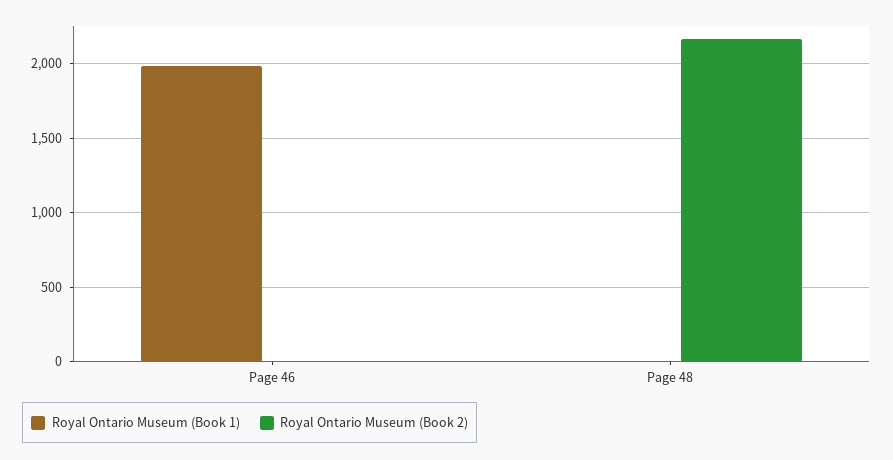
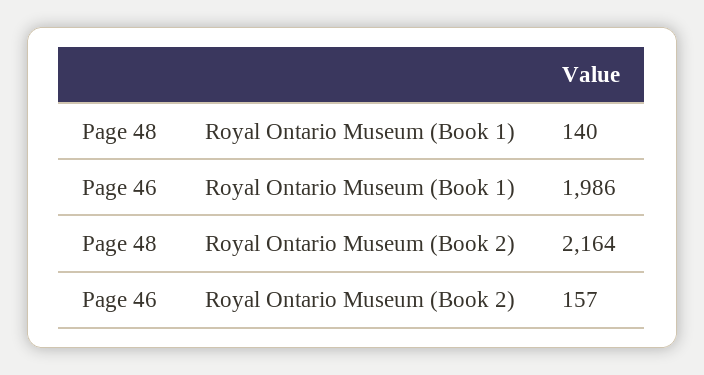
Royal Ontario Museum (Book 2), Page 46: 0 -> 157
Royal Ontario Museum (Book 1), Page 48: 0 -> 140

